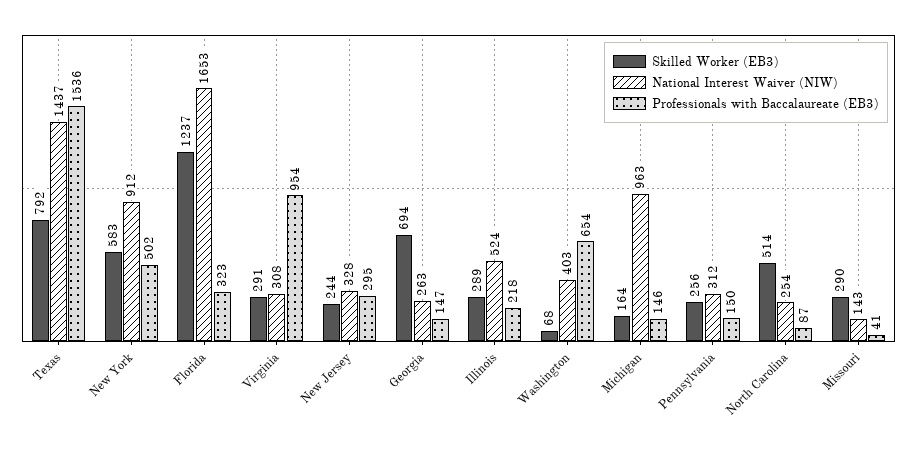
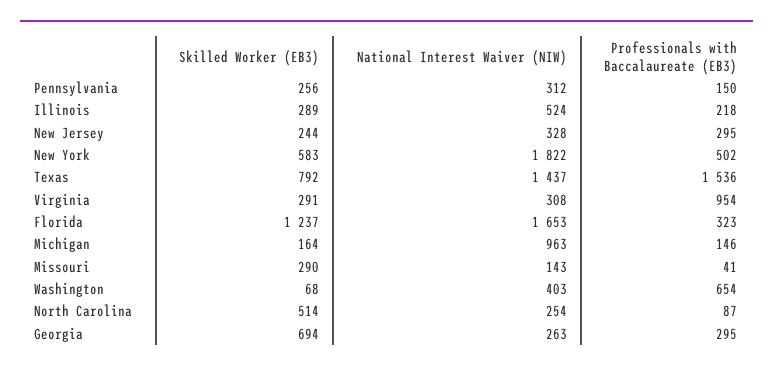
National Interest Waiver (NIW), New York: 912 -> 1822
Professionals with Baccalaureate (EB3), Georgia: 147 -> 295

